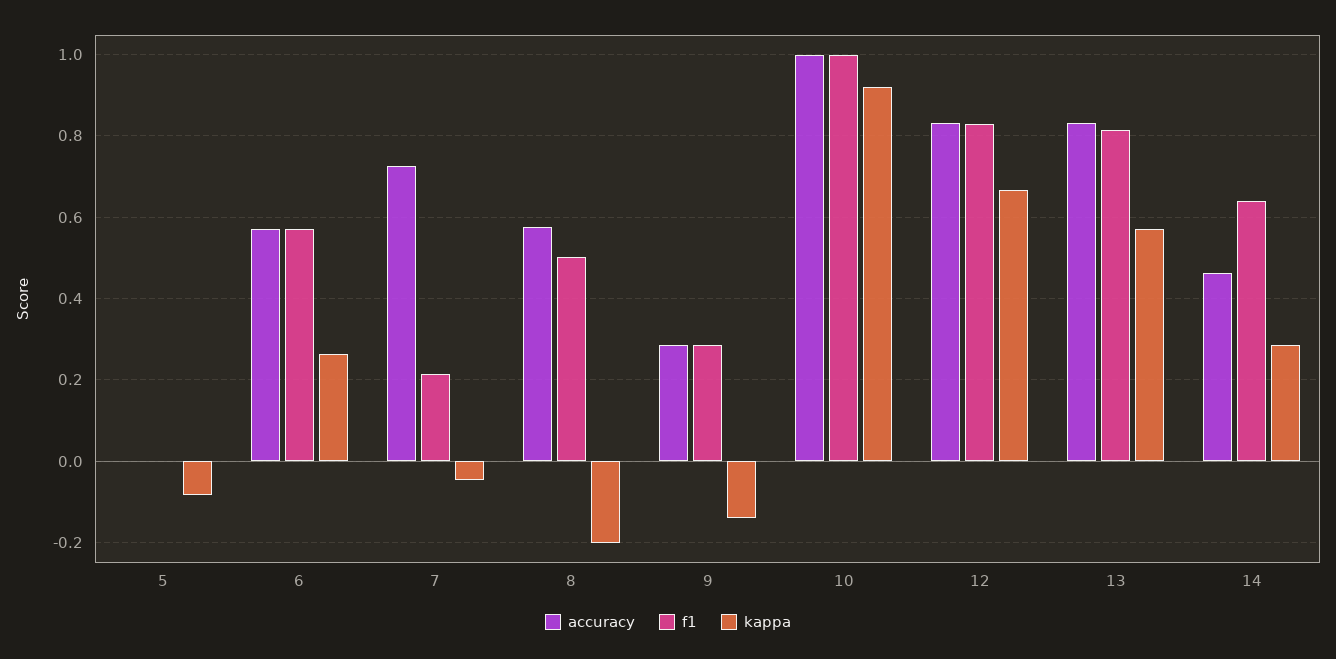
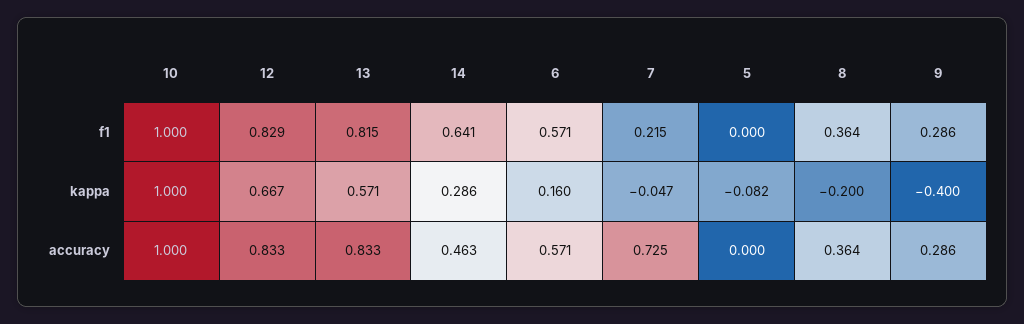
kappa, 6: 0.26 -> 0.16
accuracy, 8: 0.58 -> 0.364
f1, 8: 0.5 -> 0.364
kappa, 9: -0.14 -> -0.4
kappa, 10: 0.92 -> 1

